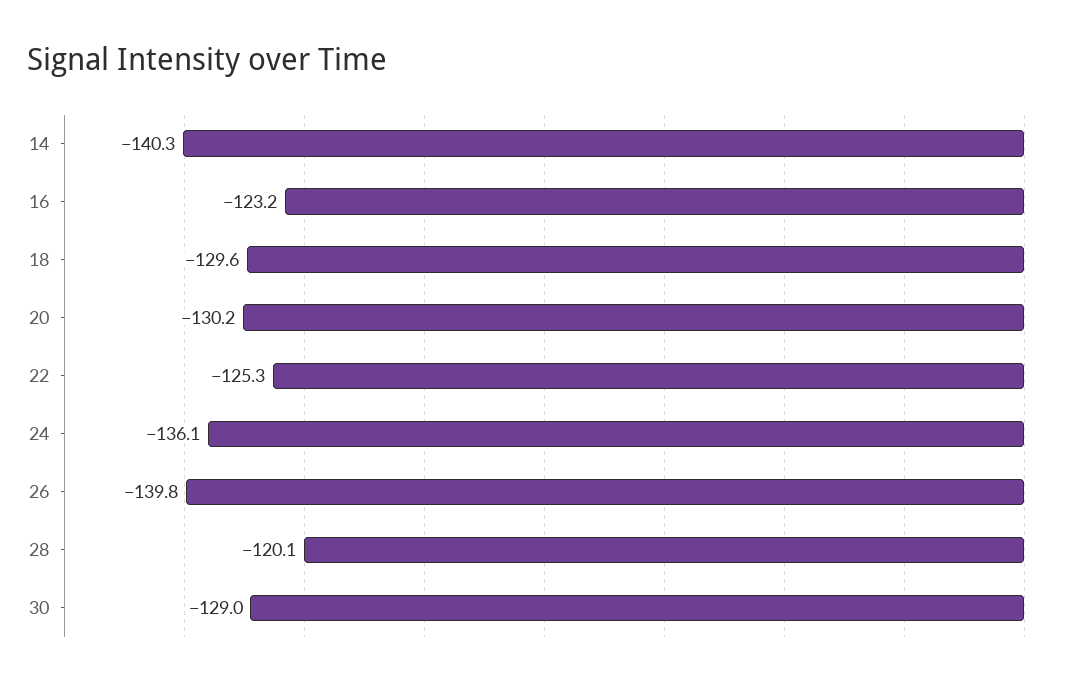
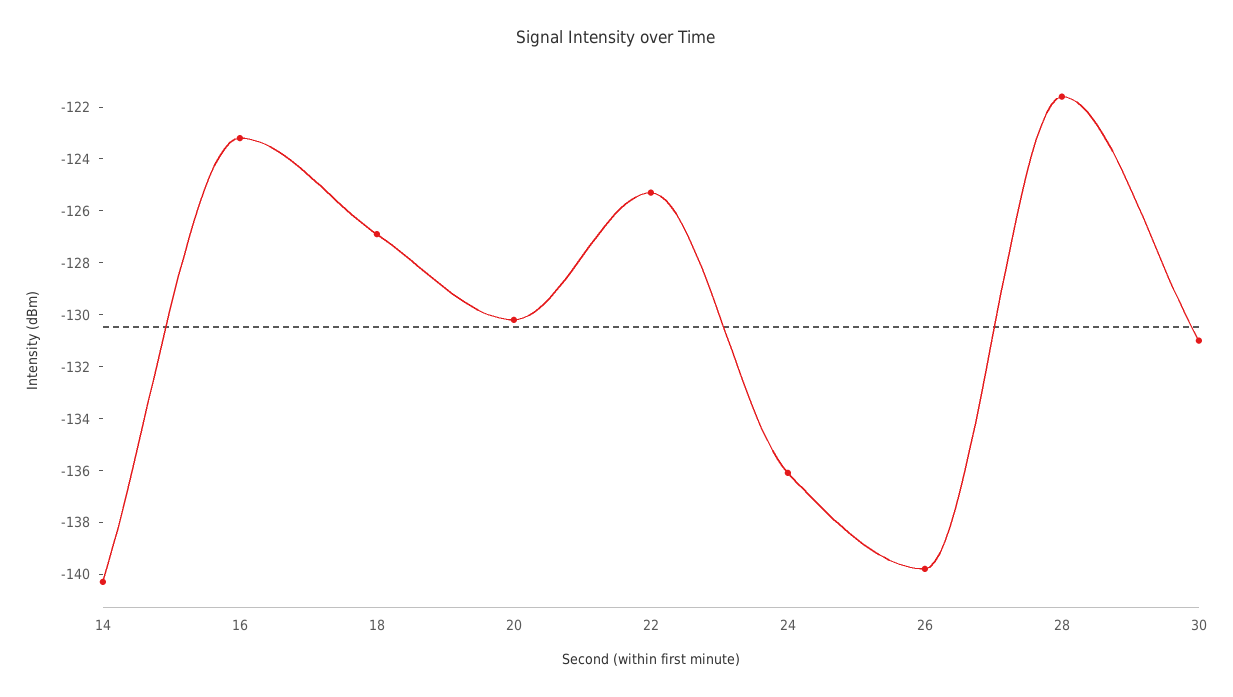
18: -129.6 -> -127
28: -120.1 -> -121.5
30: -129 -> -131

